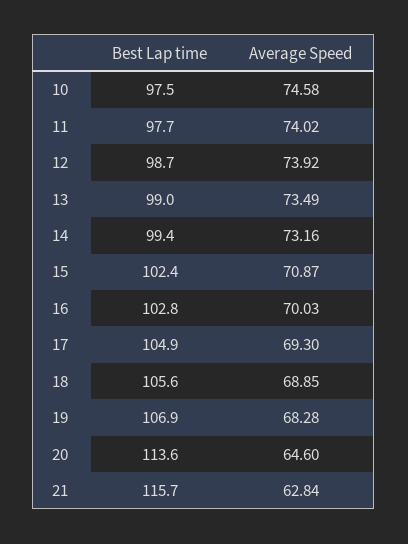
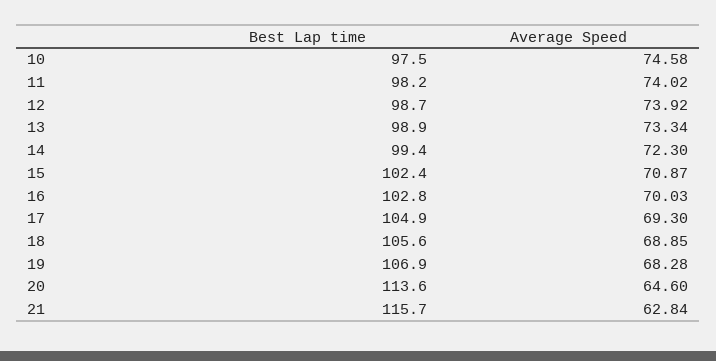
Best Lap time, 11: 97.7 -> 98.2
Best Lap time, 13: 99 -> 98.9
Average Speed, 13: 73.49 -> 73.34
Average Speed, 14: 73.16 -> 72.3

